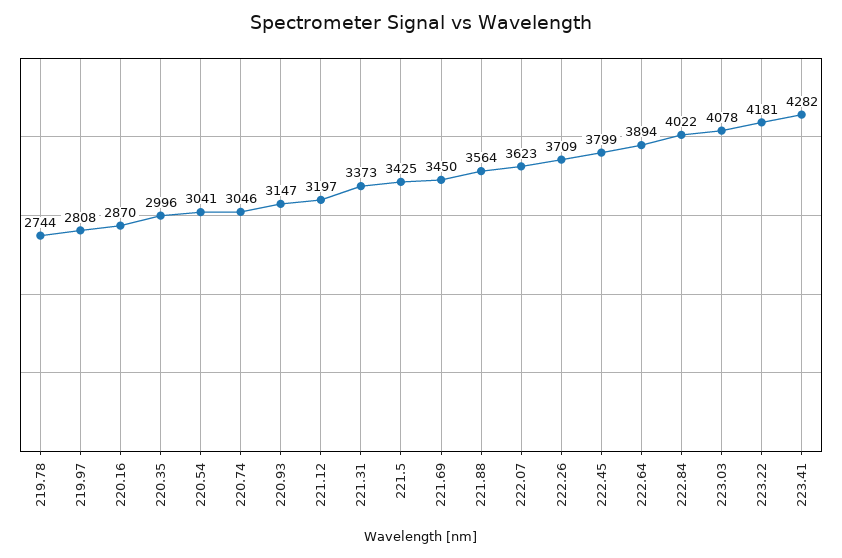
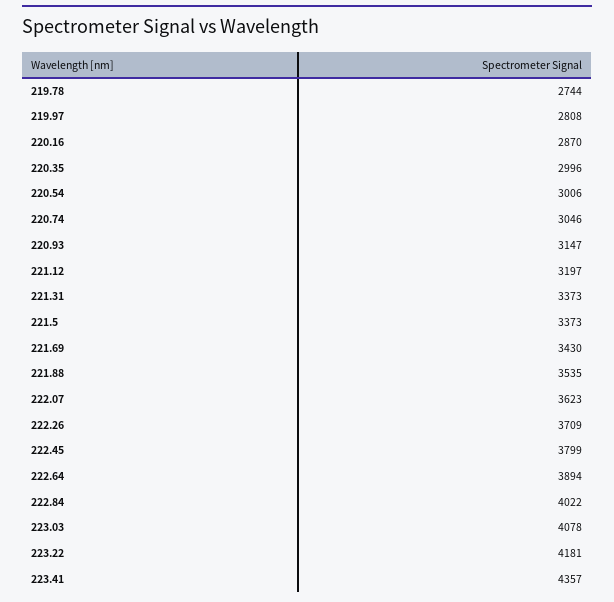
220.54: 3041 -> 3006
221.5: 3425 -> 3373
221.69: 3450 -> 3430
221.88: 3564 -> 3535
223.41: 4282 -> 4357

